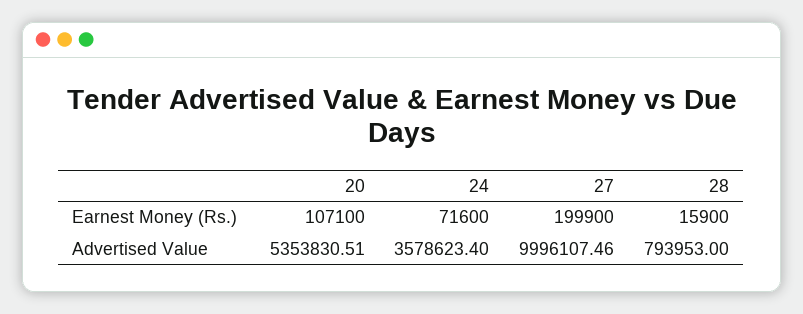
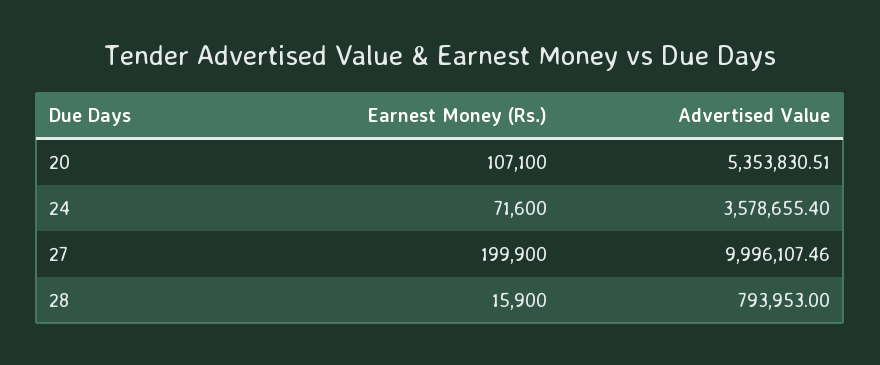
24, Advertised Value: 3578623.4 -> 3578655.4

